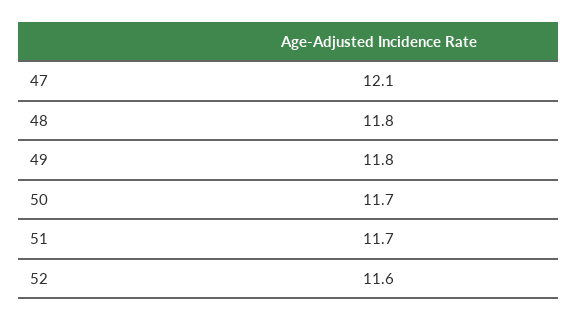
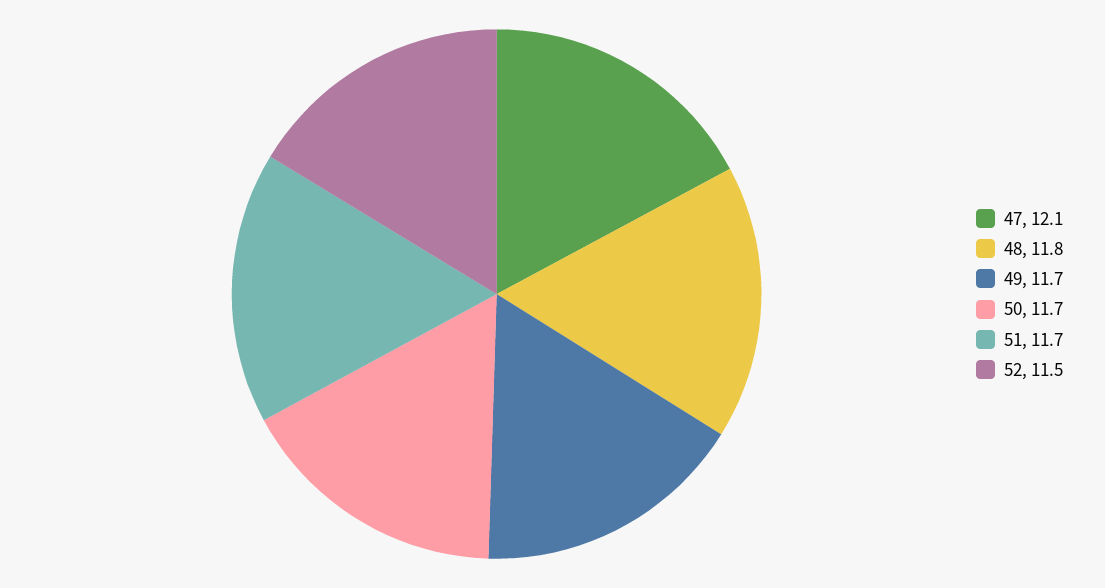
49: 11.8 -> 11.7
52: 11.6 -> 11.5

